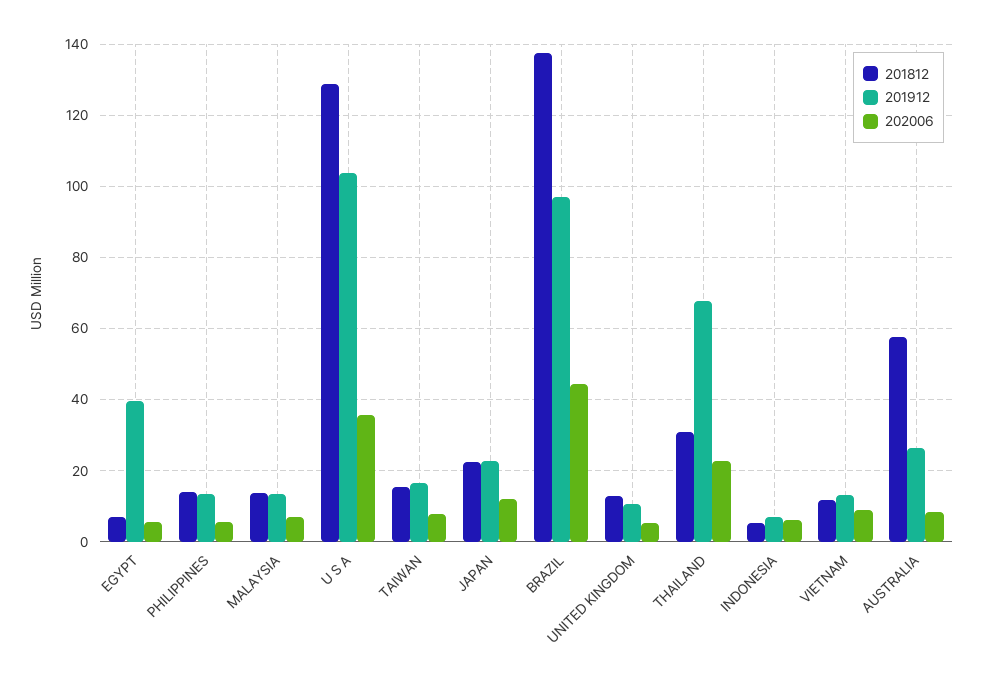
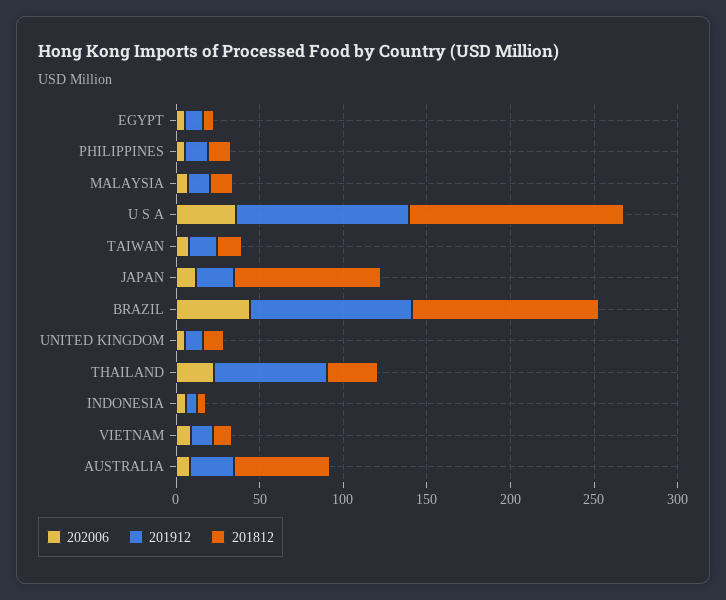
201912, EGYPT: 40 -> 10
201812, JAPAN: 22 -> 90
201812, BRAZIL: 138 -> 110

